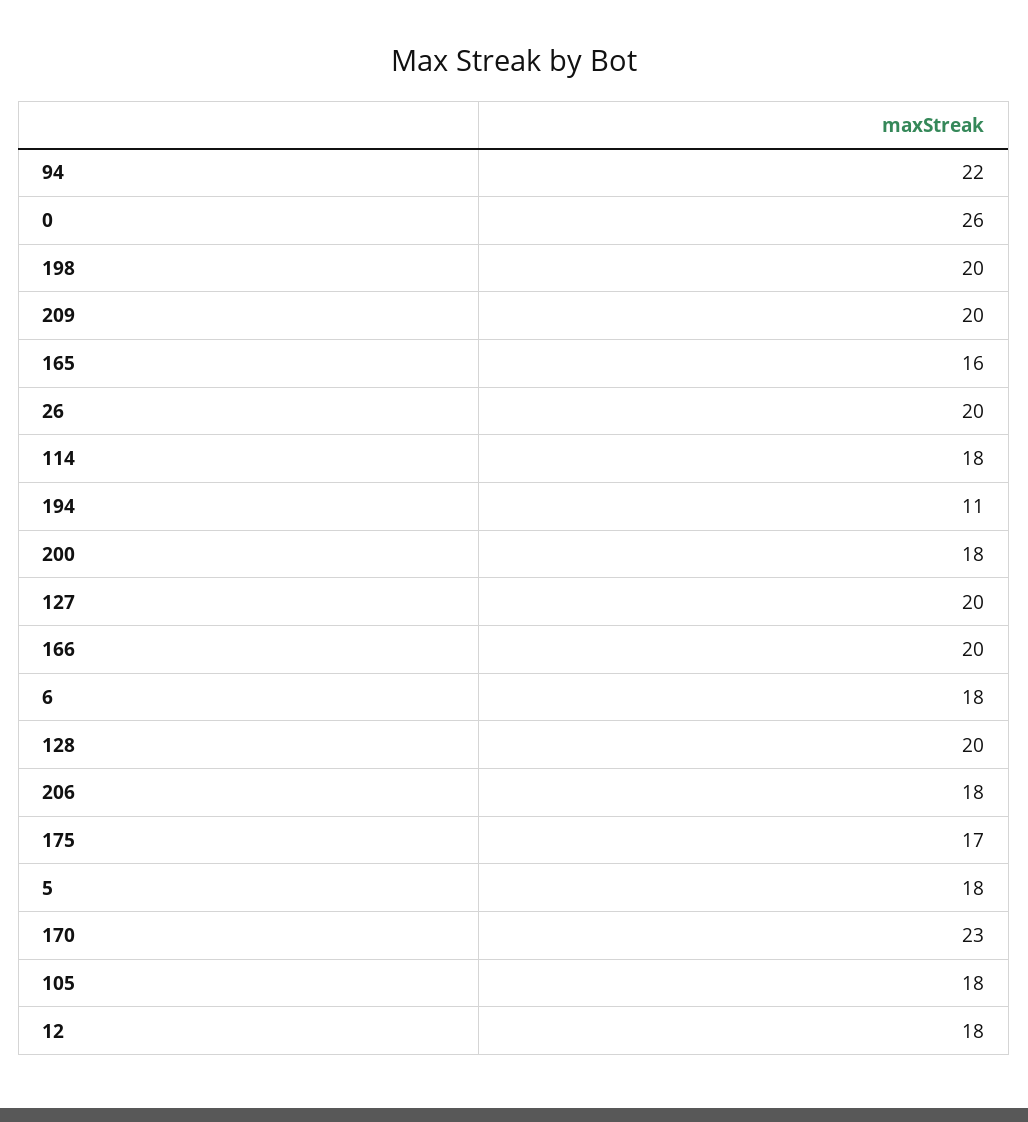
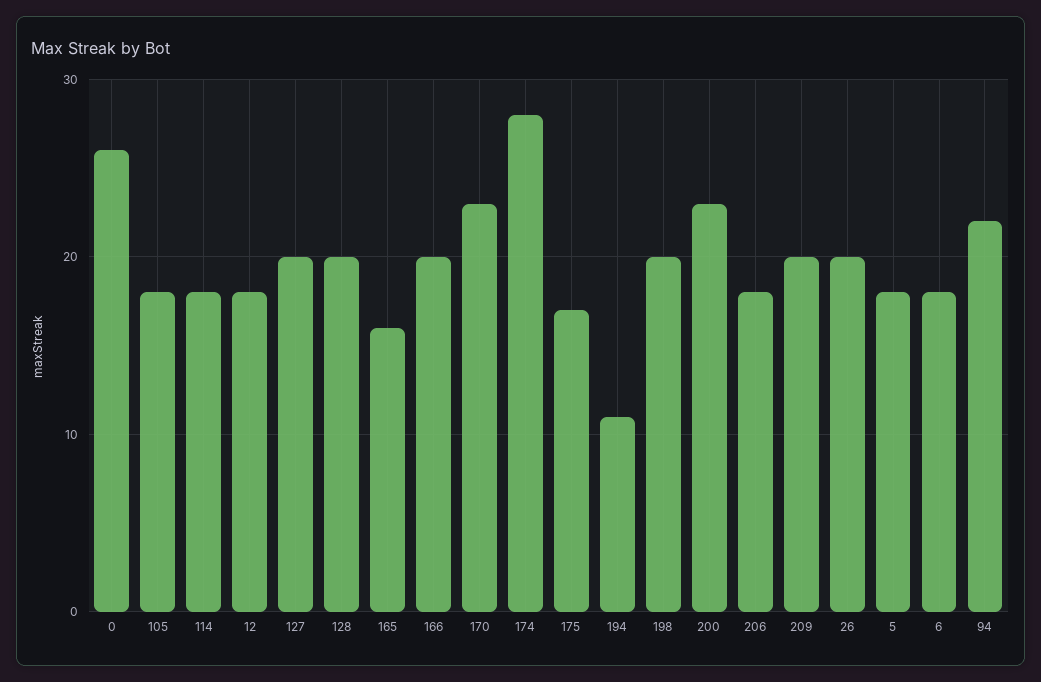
200: 18 -> 23
174: none -> 28

